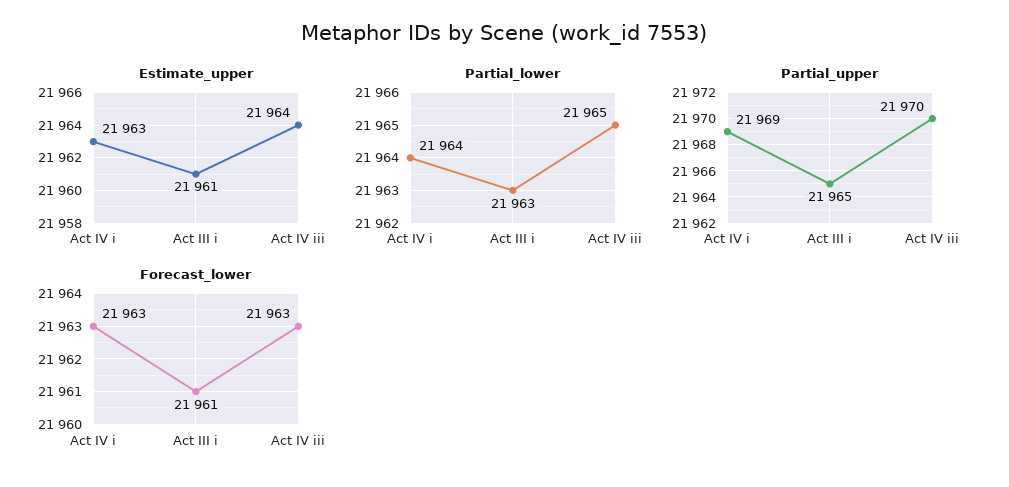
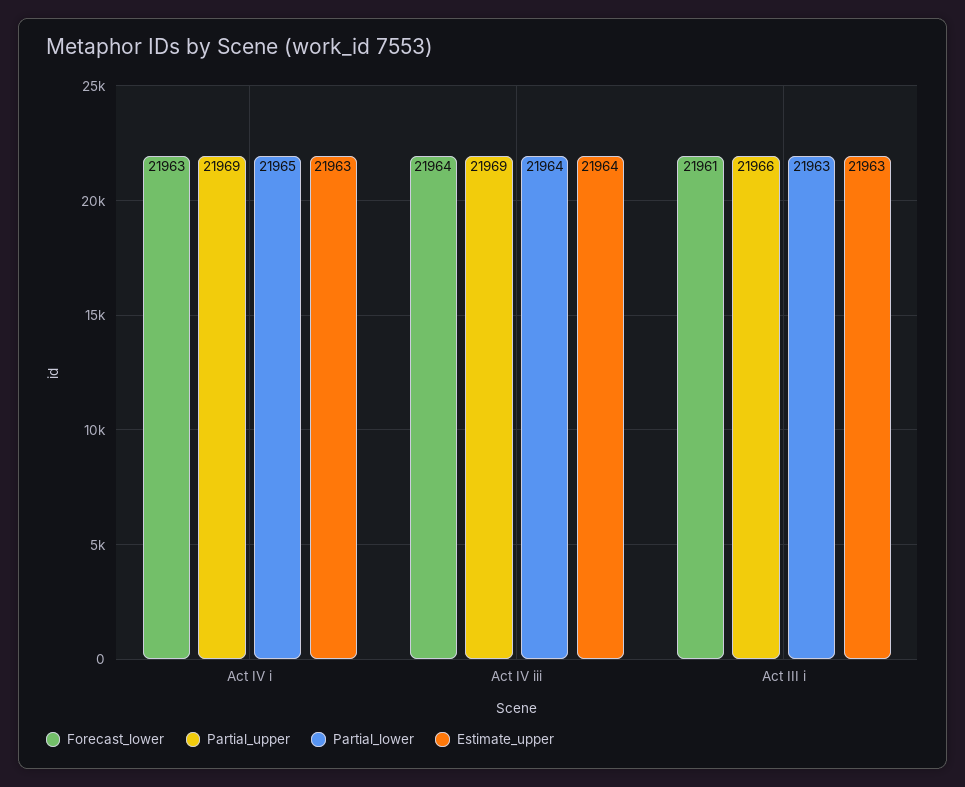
Estimate_upper, Act III i: 21961 -> 21963
Partial_lower, Act IV i: 21964 -> 21965
Partial_lower, Act IV iii: 21965 -> 21964
Partial_upper, Act III i: 21965 -> 21966
Partial_upper, Act IV iii: 21970 -> 21969
Forecast_lower, Act IV iii: 21963 -> 21964

